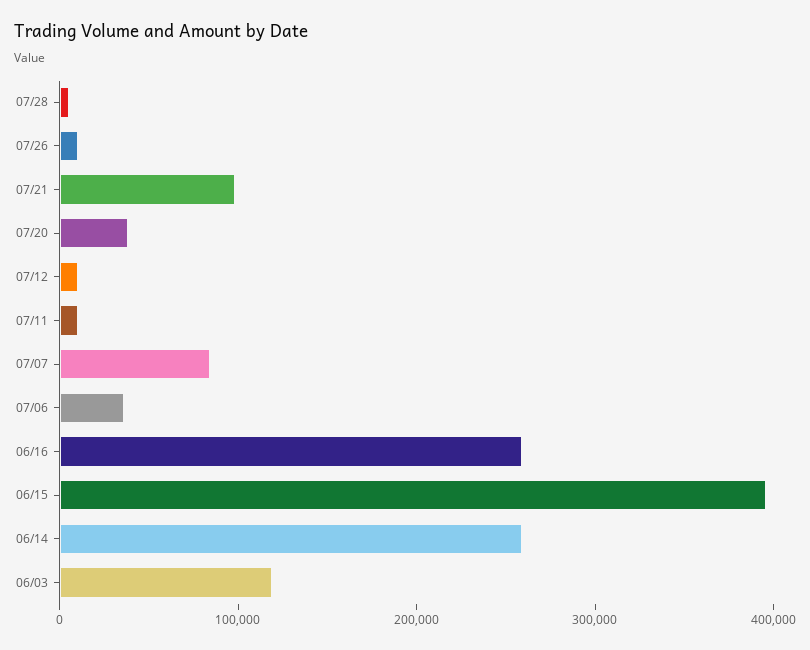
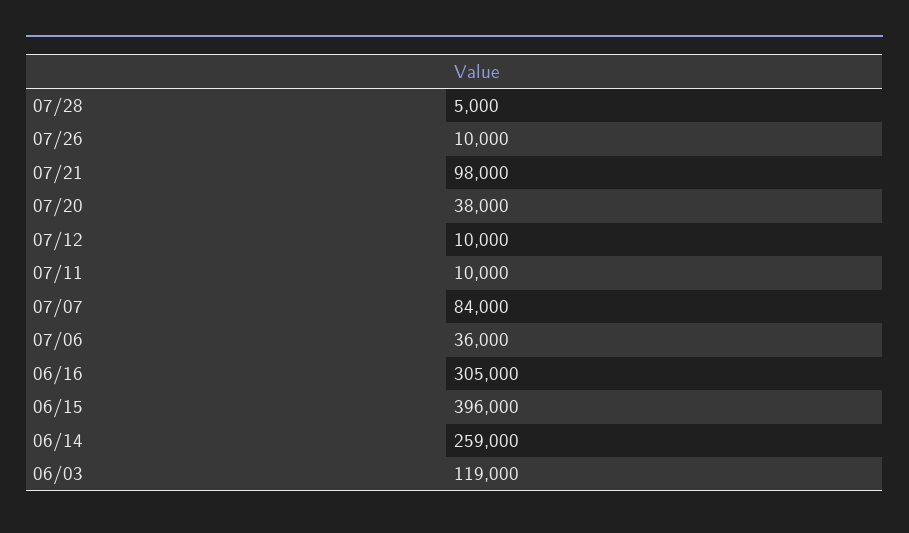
06/16: 260000 -> 305000

